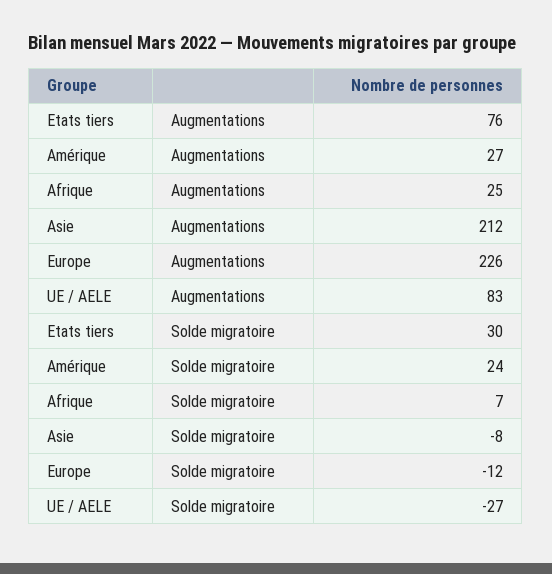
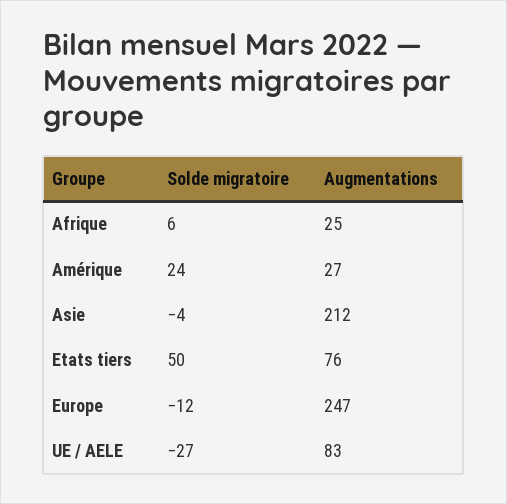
Europe, Augmentations: 226 -> 247
Etats tiers, Solde migratoire: 30 -> 50
Afrique, Solde migratoire: 7 -> 6
Asie, Solde migratoire: -8 -> -4

